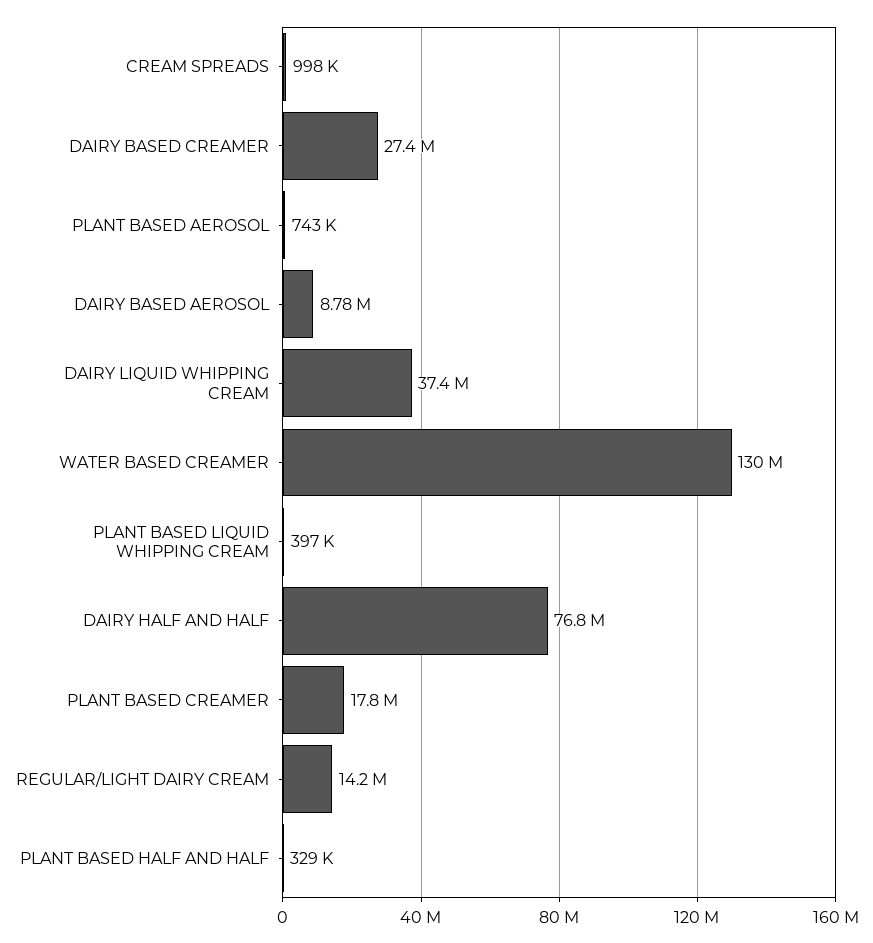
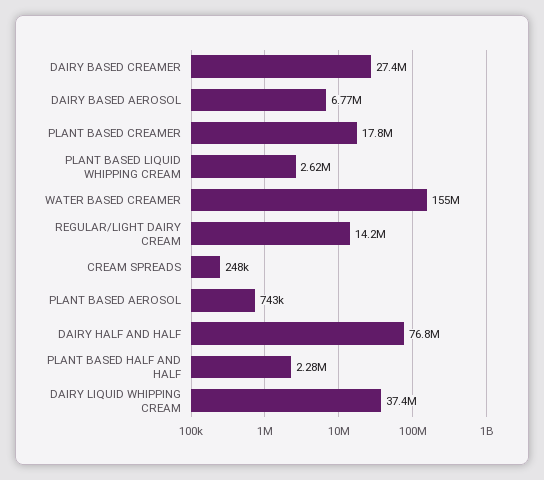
CREAM SPREADS: 998000 -> 248000
DAIRY BASED AEROSOL: 8780000 -> 6770000
WATER BASED CREAMER: 130000000 -> 155000000
PLANT BASED LIQUID WHIPPING CREAM: 397000 -> 2620000
PLANT BASED HALF AND HALF: 329000 -> 2280000

